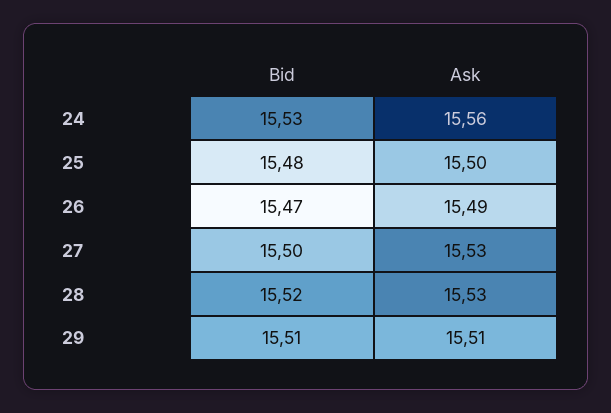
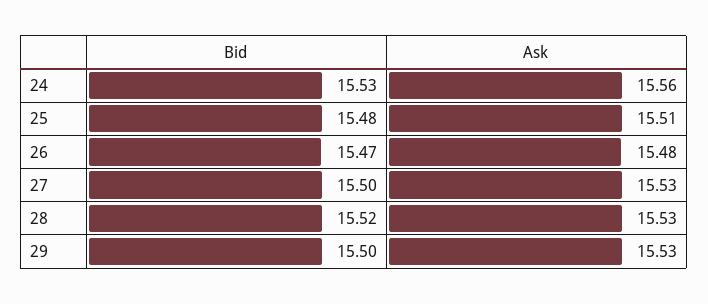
Ask, 25: 15.5 -> 15.51
Ask, 26: 15.49 -> 15.48
Bid, 29: 15.51 -> 15.5
Ask, 29: 15.51 -> 15.53

